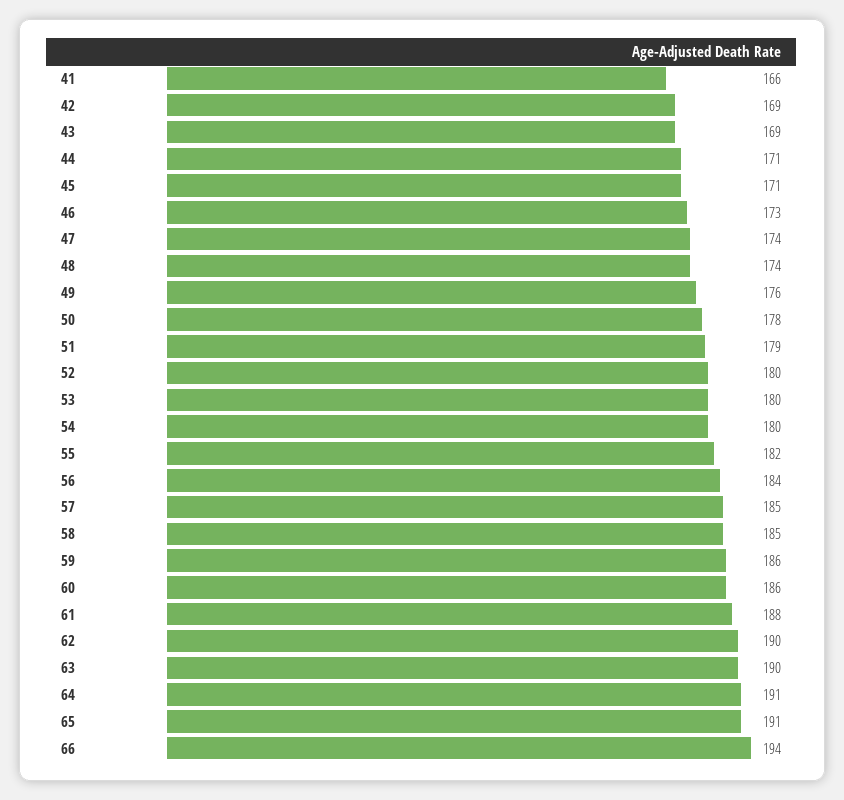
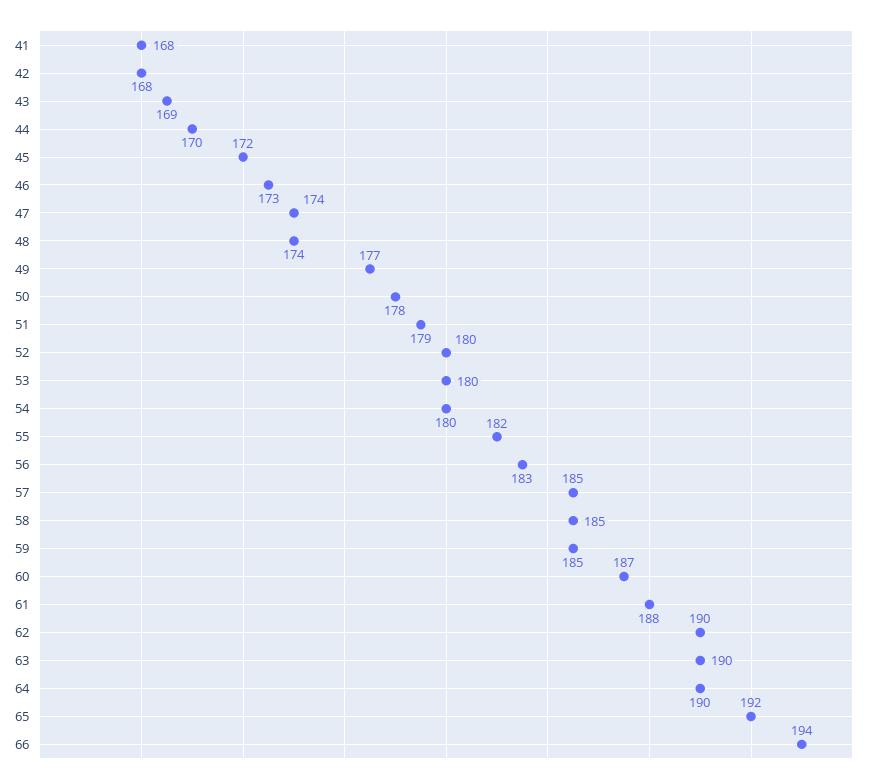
41: 166 -> 168
42: 169 -> 168
44: 171 -> 170
45: 171 -> 172
49: 176 -> 177
56: 184 -> 183
59: 186 -> 185
60: 186 -> 187
64: 191 -> 190
65: 191 -> 192

